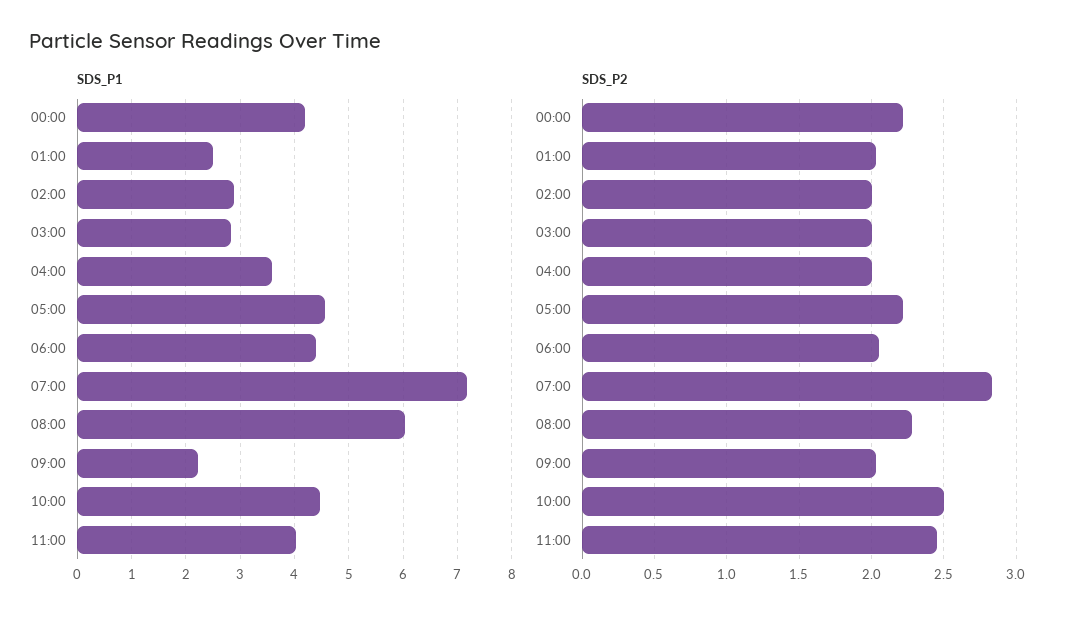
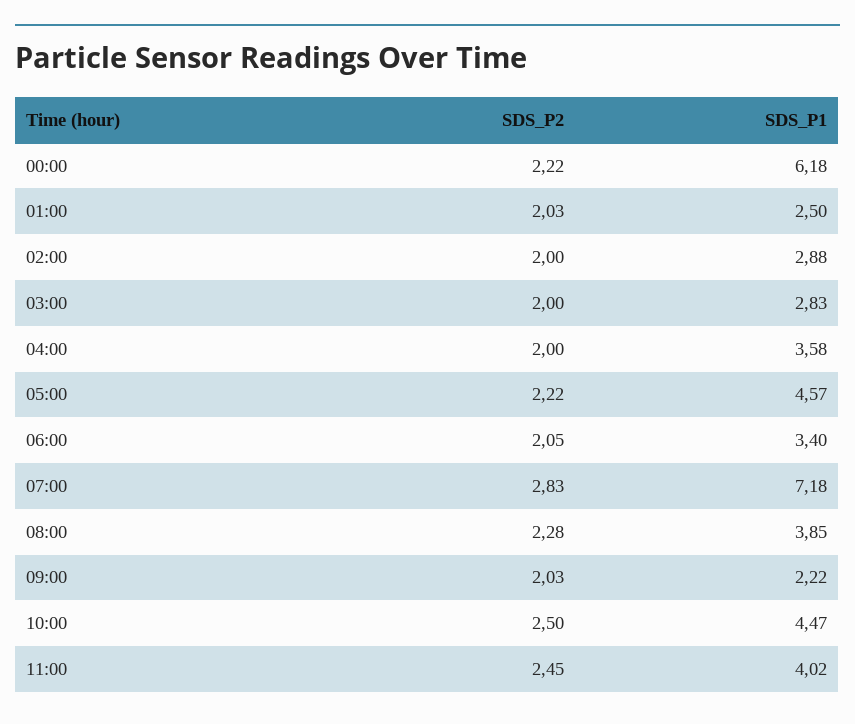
SDS_P1, 00:00: 4.2 -> 6.18
SDS_P1, 06:00: 4.4 -> 3.4
SDS_P1, 08:00: 6 -> 3.85

